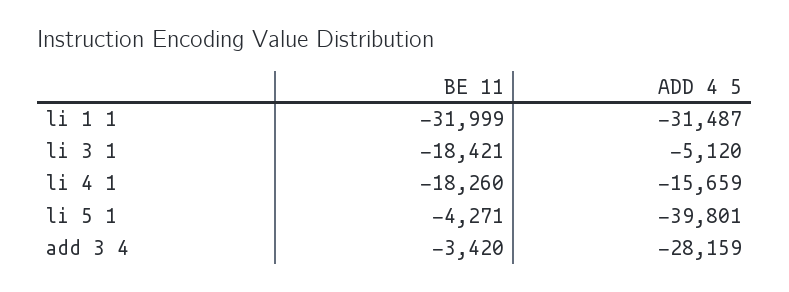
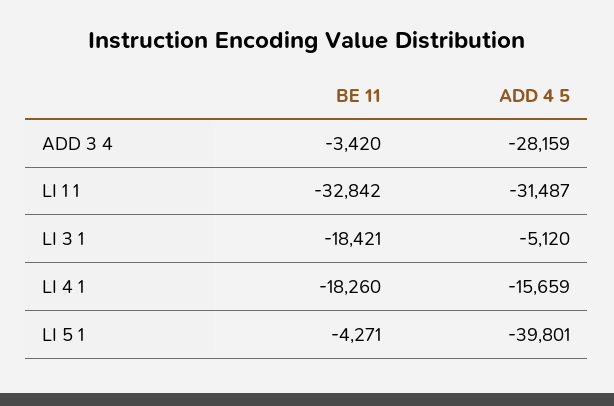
BE 11, li 1 1: -31999 -> -32842

